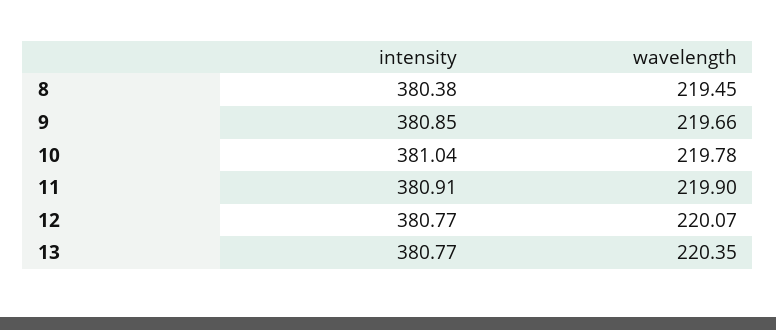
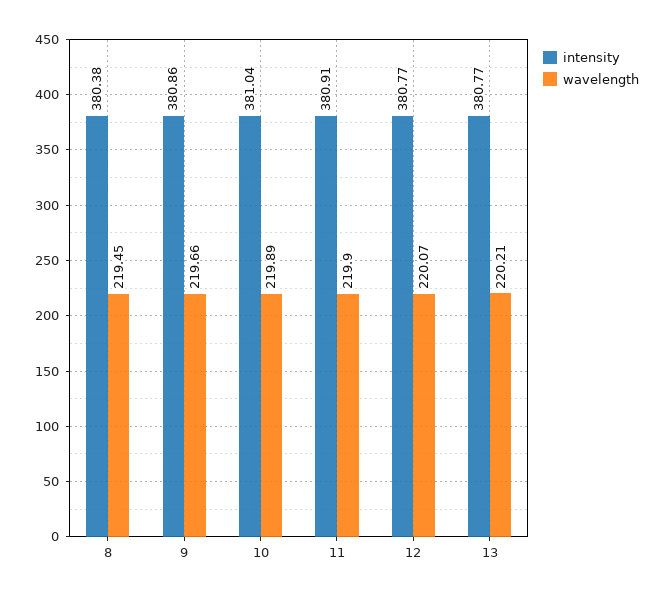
intensity, 9: 380.85 -> 380.86
wavelength, 10: 219.78 -> 219.89
wavelength, 13: 220.35 -> 220.21

